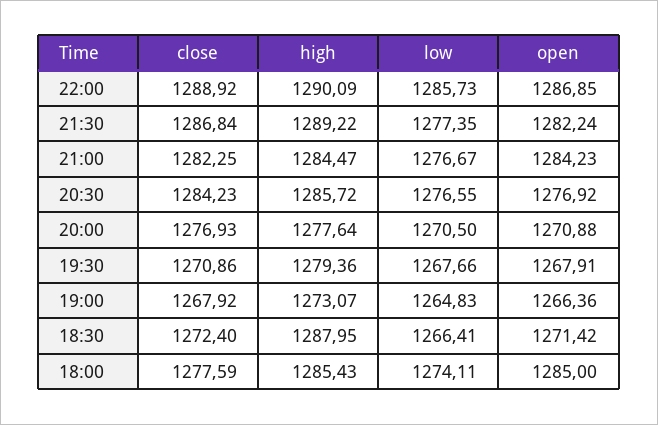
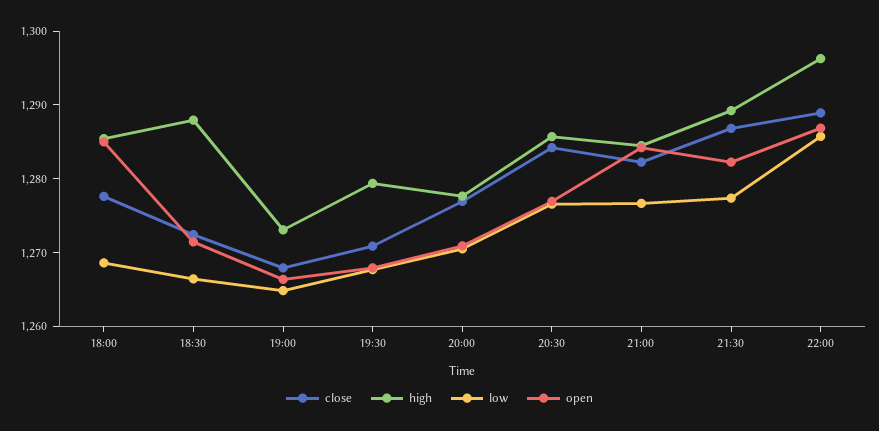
high, 22:00: 1290.09 -> 1296
low, 18:00: 1274.11 -> 1268

